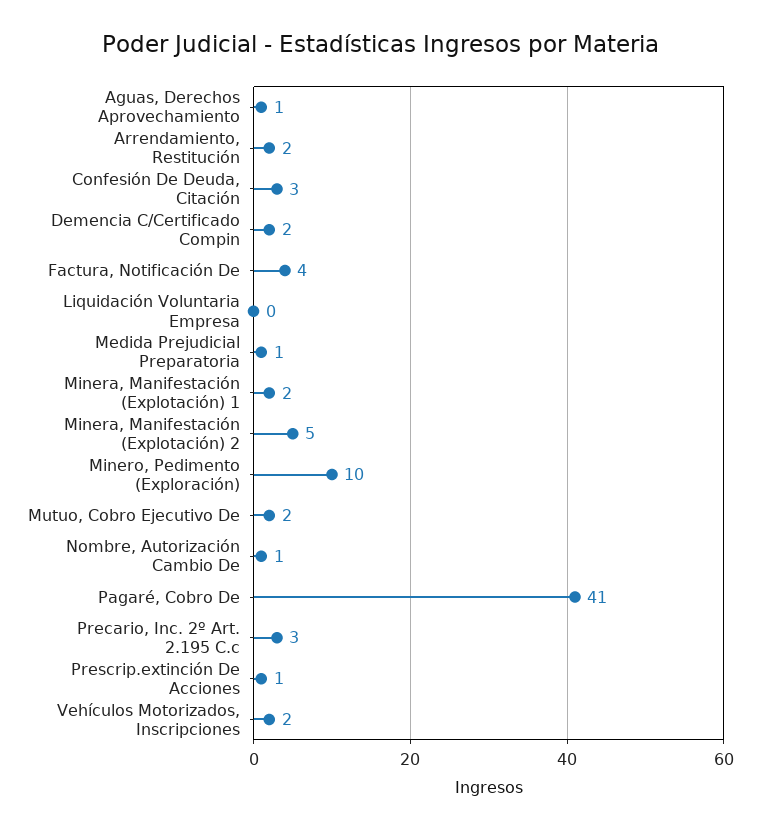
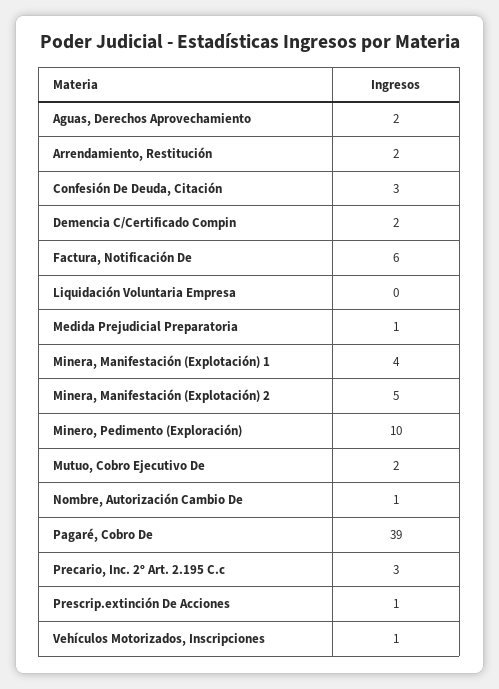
Aguas, Derechos Aprovechamiento: 1 -> 2
Factura, Notificación De: 4 -> 6
Minera, Manifestación (Explotación) 1: 2 -> 4
Pagaré, Cobro De: 41 -> 39
Vehículos Motorizados, Inscripciones: 2 -> 1

